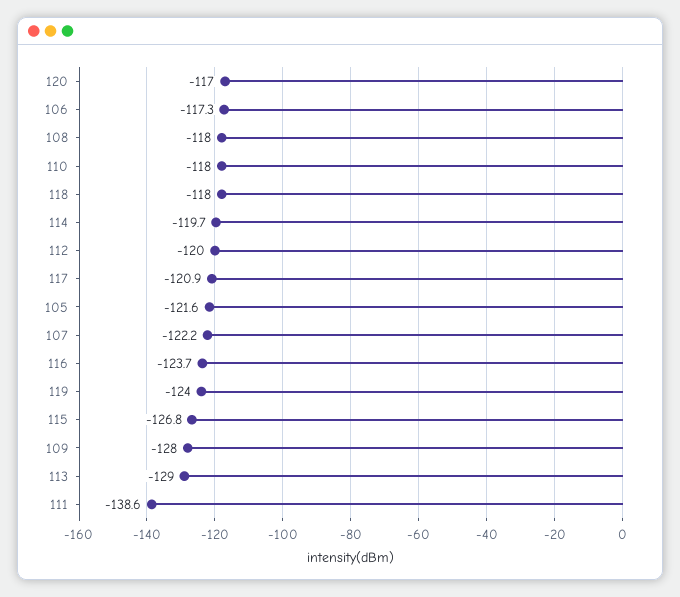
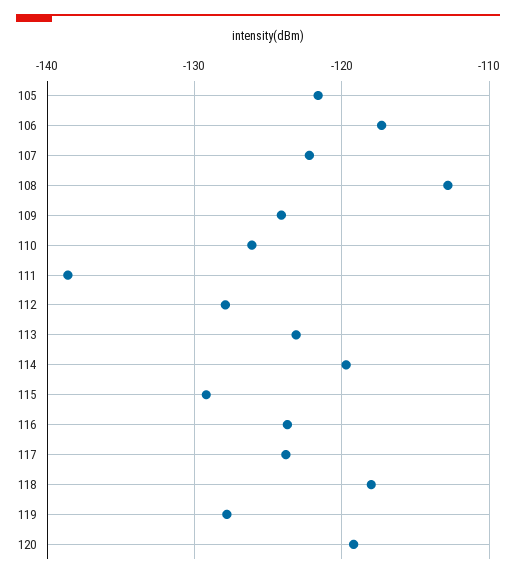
120: -117 -> -119
108: -118 -> -113
110: -118 -> -126
112: -120 -> -128
117: -120.9 -> -124
119: -124 -> -128
115: -126.8 -> -129
109: -128 -> -124
113: -129 -> -123

